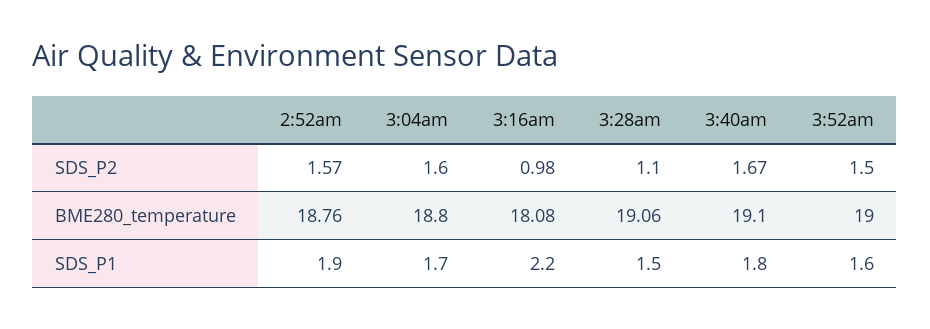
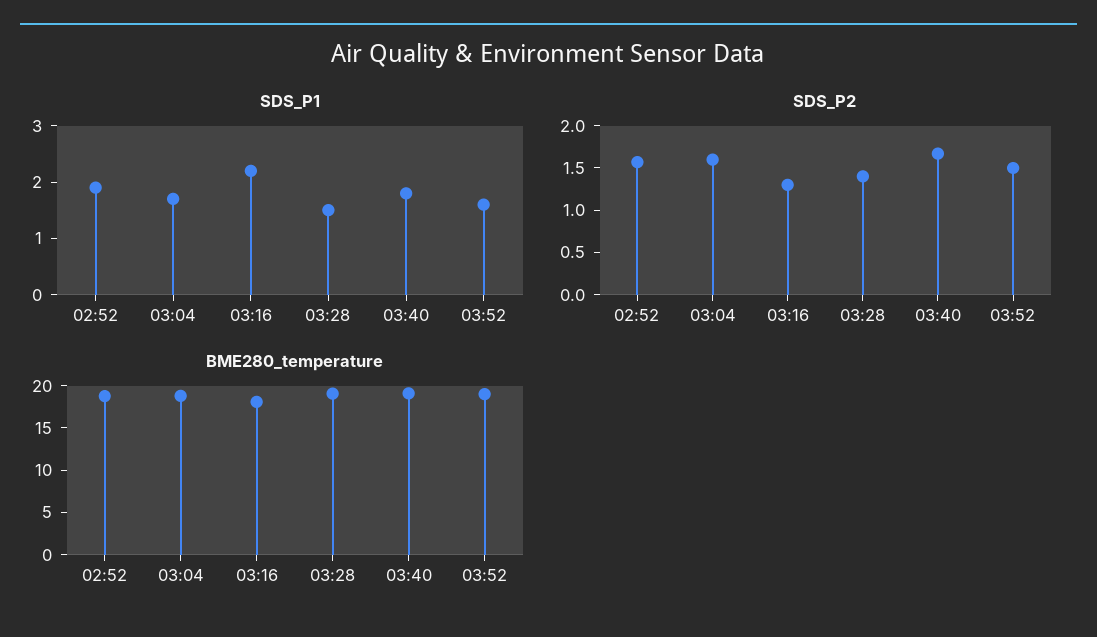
SDS_P2, 3:16am: 0.98 -> 1.3
SDS_P2, 3:28am: 1.1 -> 1.4

